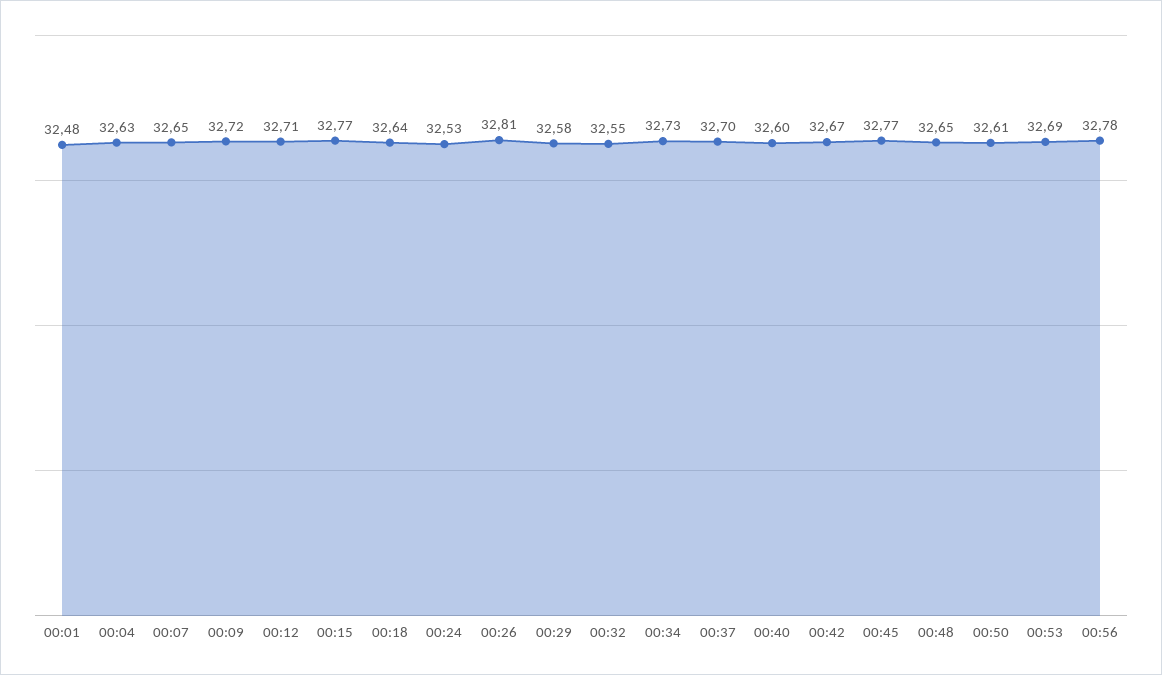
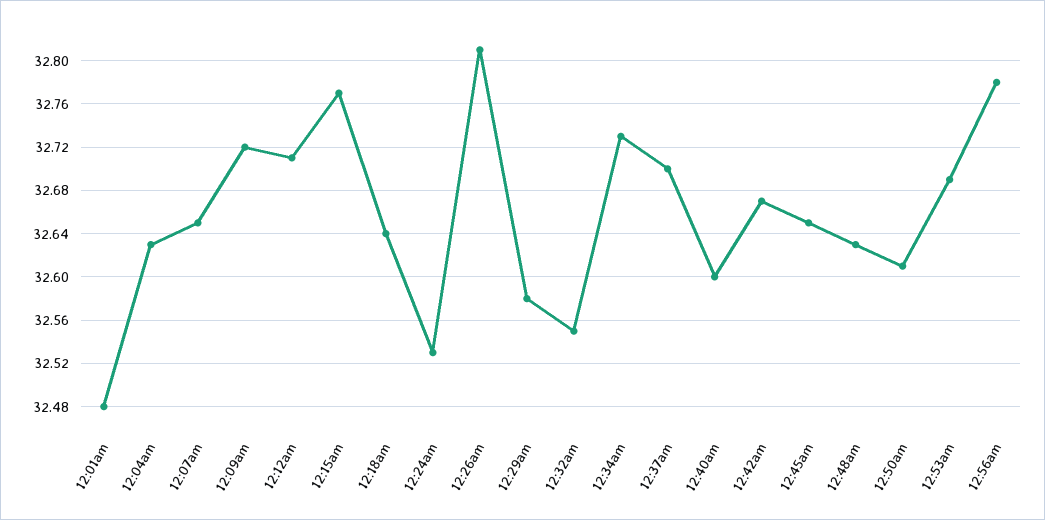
00:45: 32.77 -> 32.65
00:48: 32.65 -> 32.63

